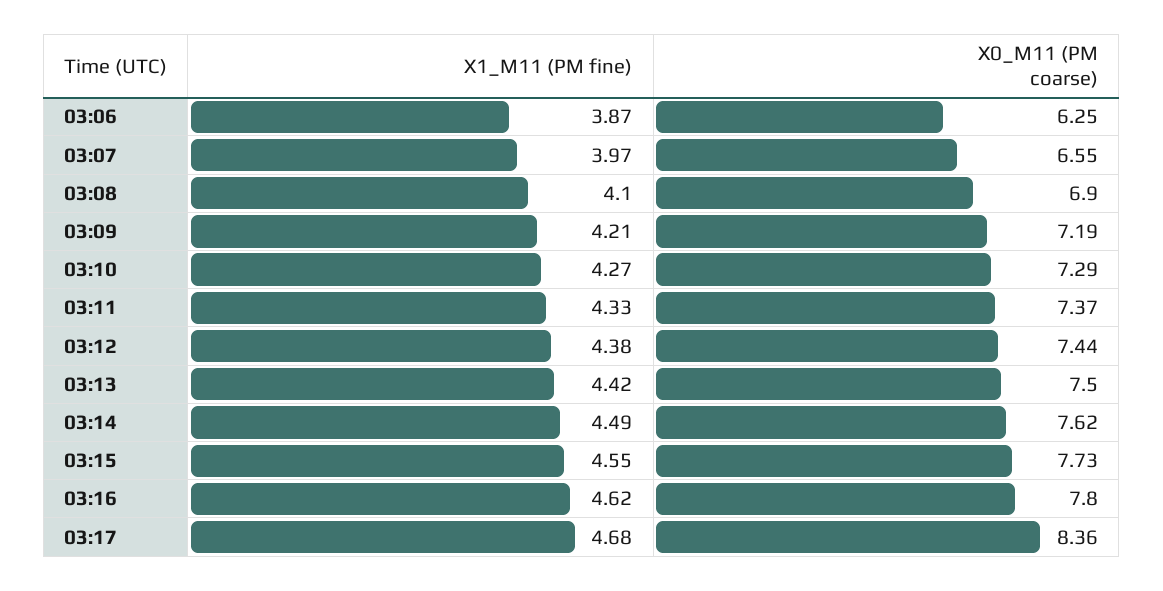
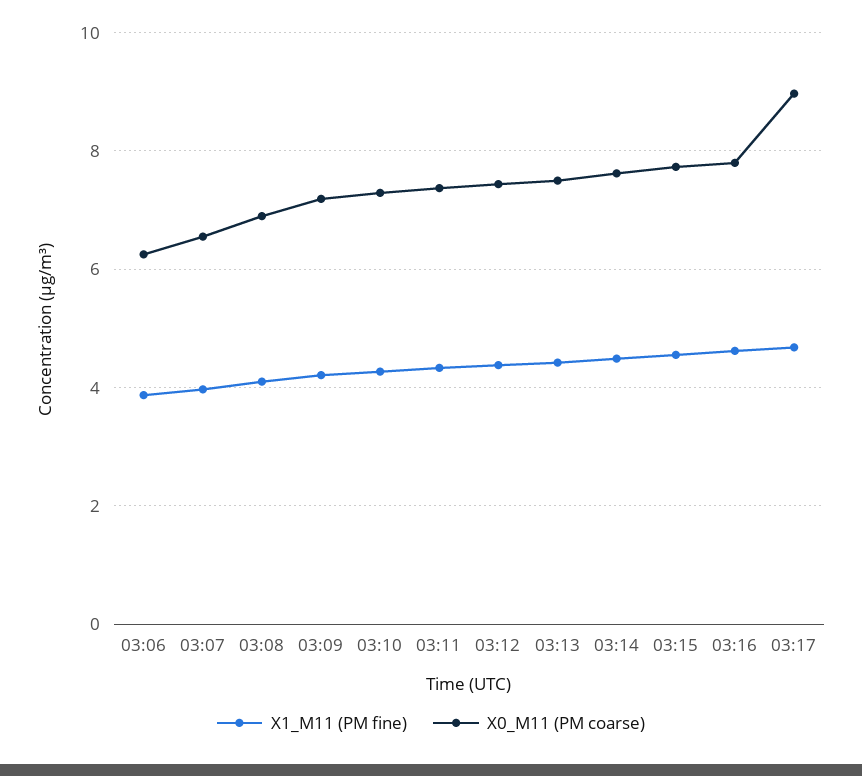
X0_M11 (PM coarse), 03:17: 8.36 -> 9

